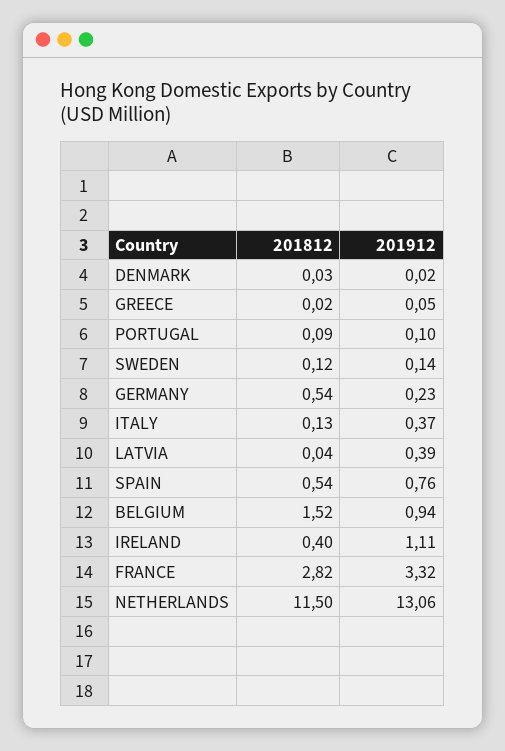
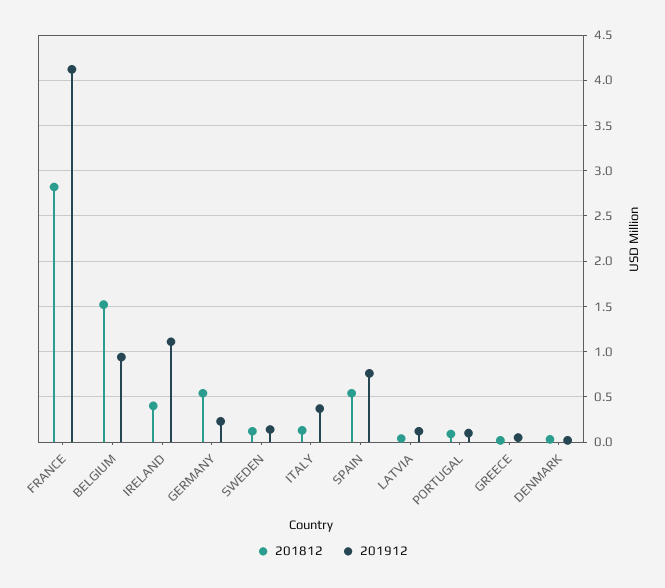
201912, LATVIA: 0.39 -> 0.1
201912, FRANCE: 3.32 -> 4.1
201812, NETHERLANDS: 11.5 -> none
201912, NETHERLANDS: 13.06 -> none

